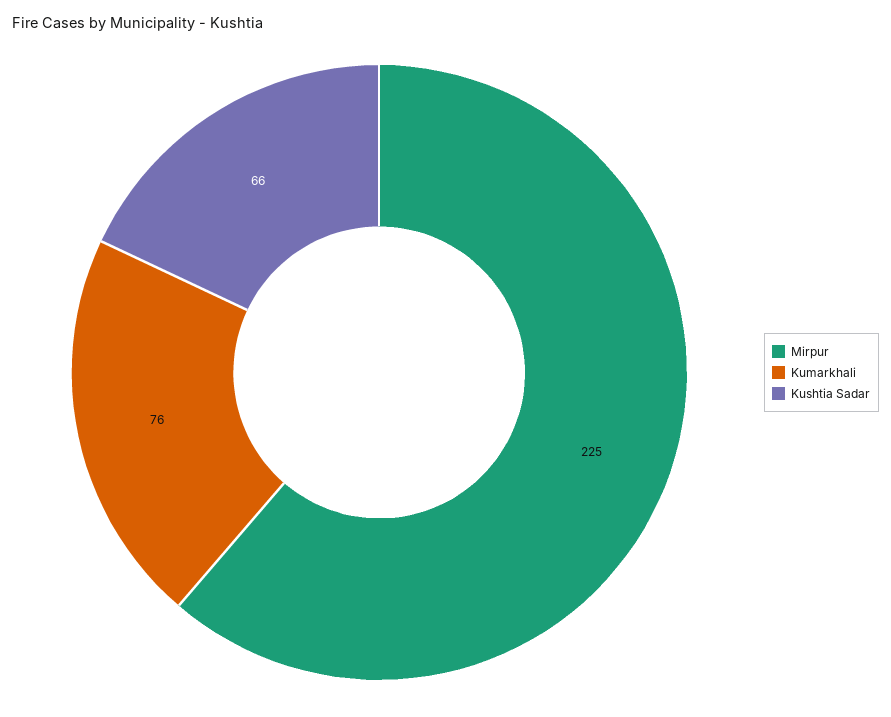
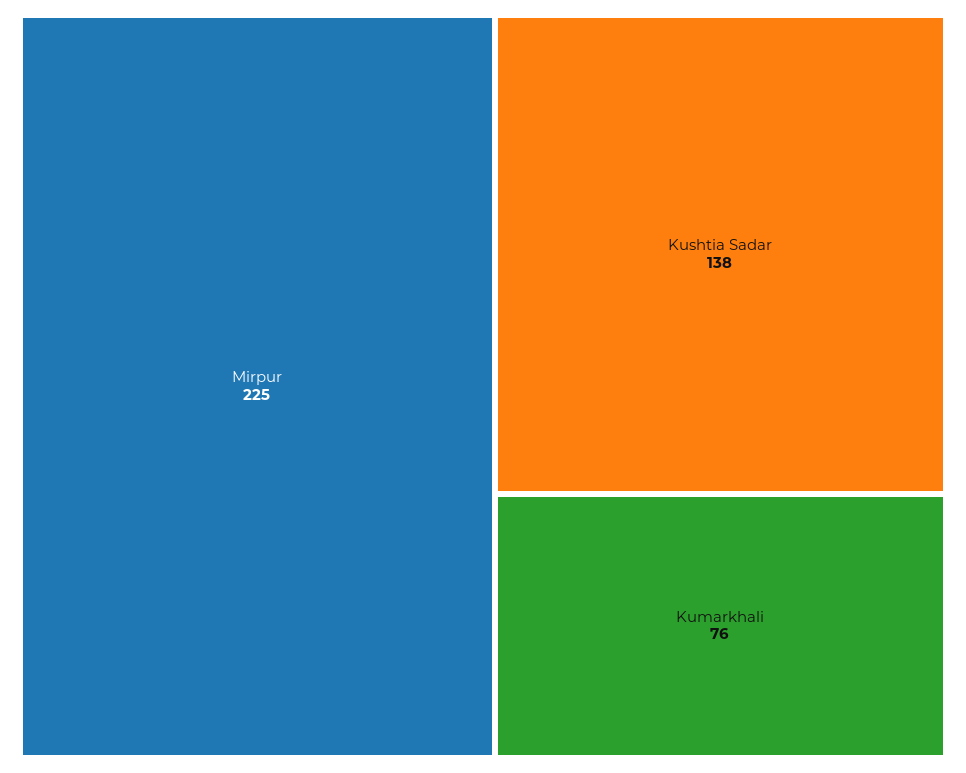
Kushtia Sadar: 66 -> 138

